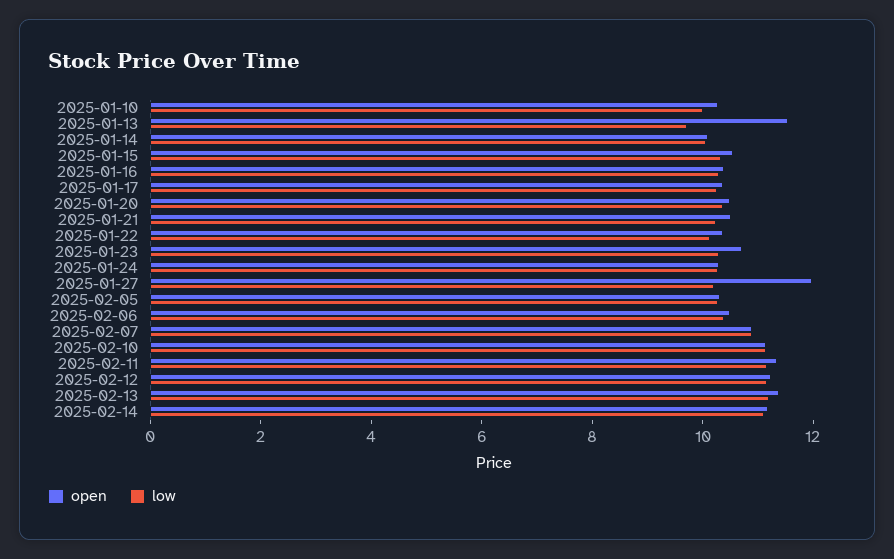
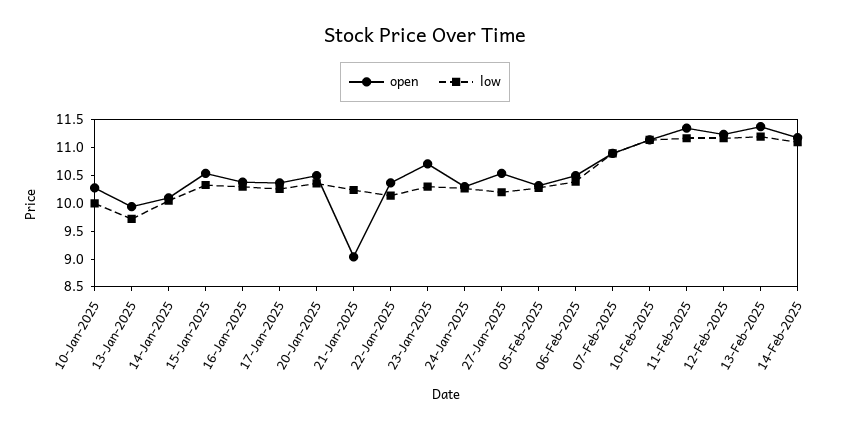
open, 2025-01-13: 11.5 -> 10
open, 2025-01-21: 10.5 -> 9
open, 2025-01-27: 12 -> 10.5

